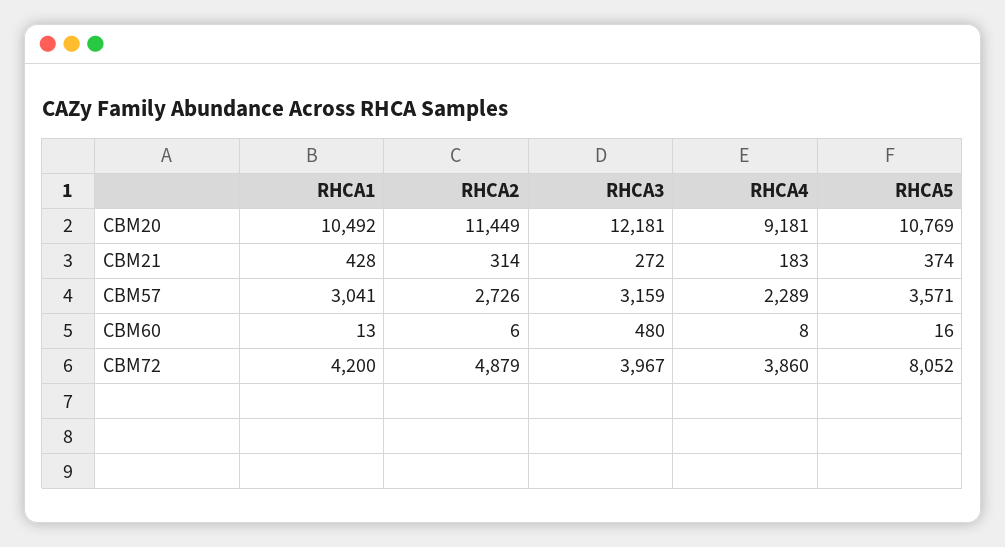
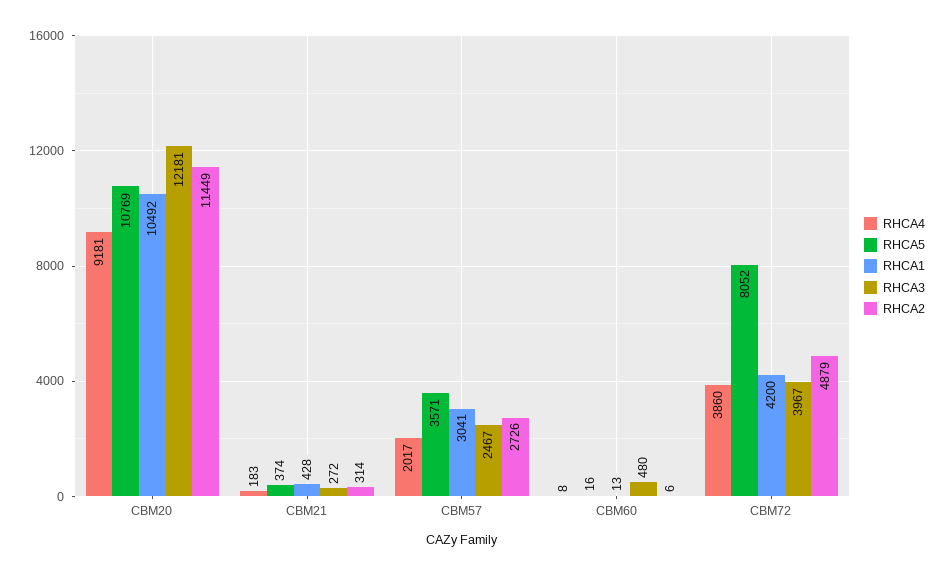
RHCA3, CBM57: 3159 -> 2467
RHCA4, CBM57: 2289 -> 2017

